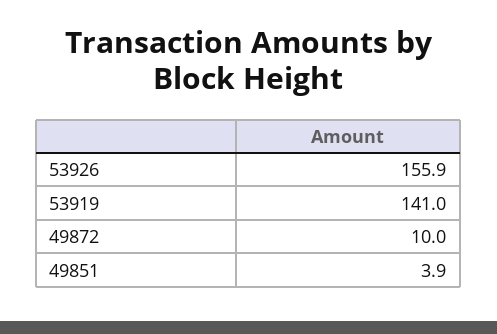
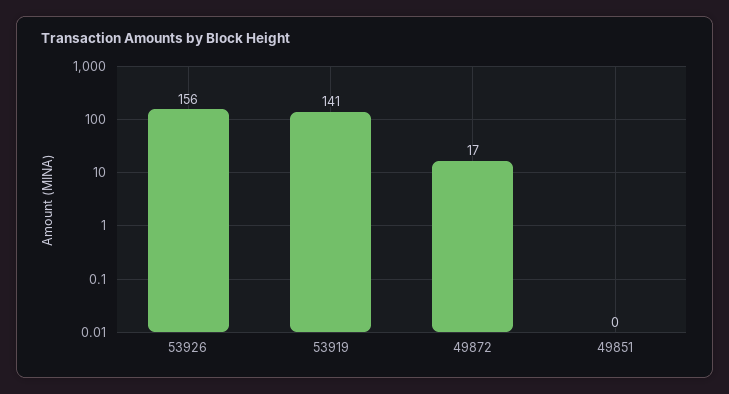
49872: 10 -> 17
49851: 3.9 -> 0

